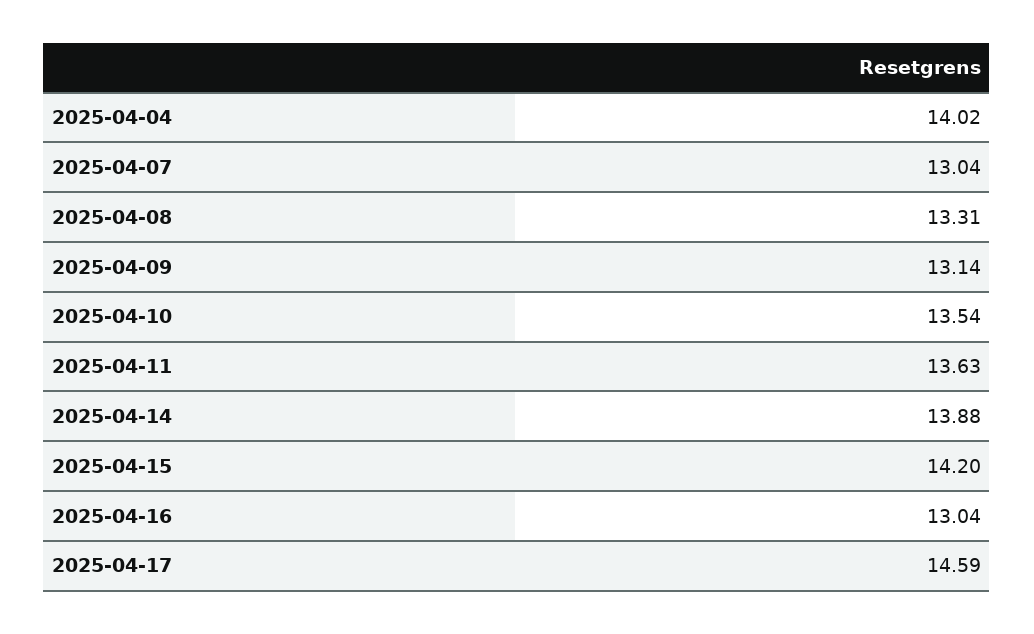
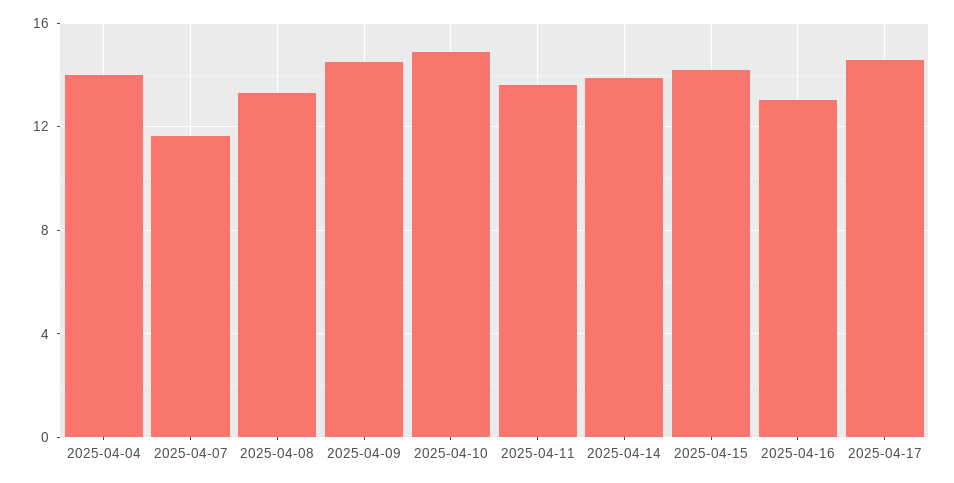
2025-04-07: 13.04 -> 11.5
2025-04-09: 13.14 -> 14.5
2025-04-10: 13.54 -> 15

